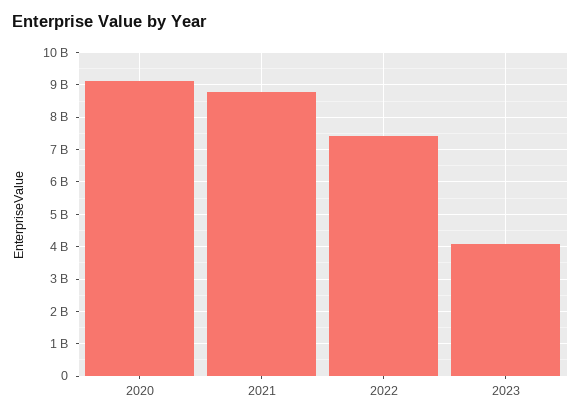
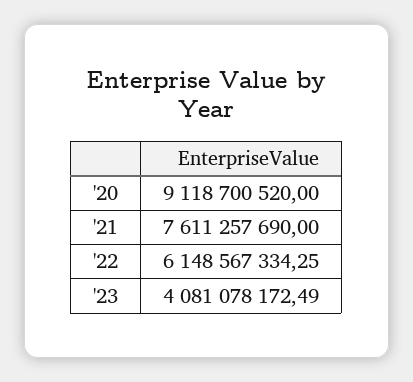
2021: 8800000000 -> 7611257690
2022: 7400000000 -> 6148567334.25

